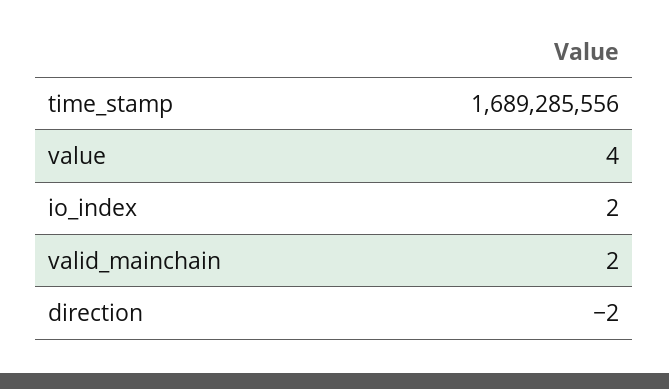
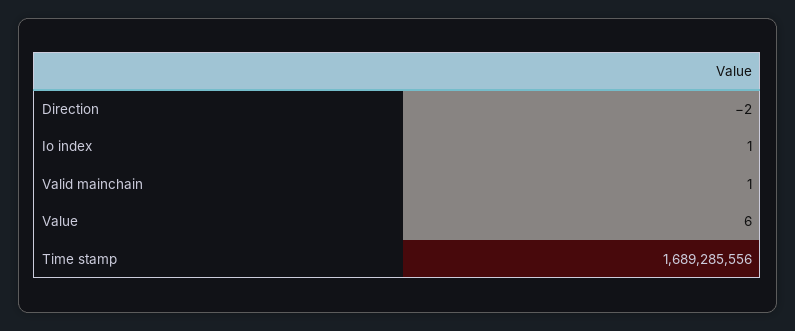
value: 4 -> 6
io_index: 2 -> 1
valid_mainchain: 2 -> 1

